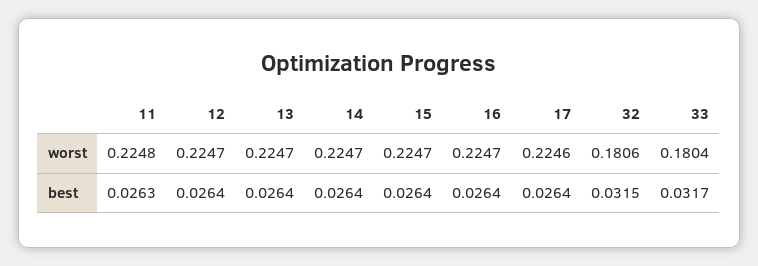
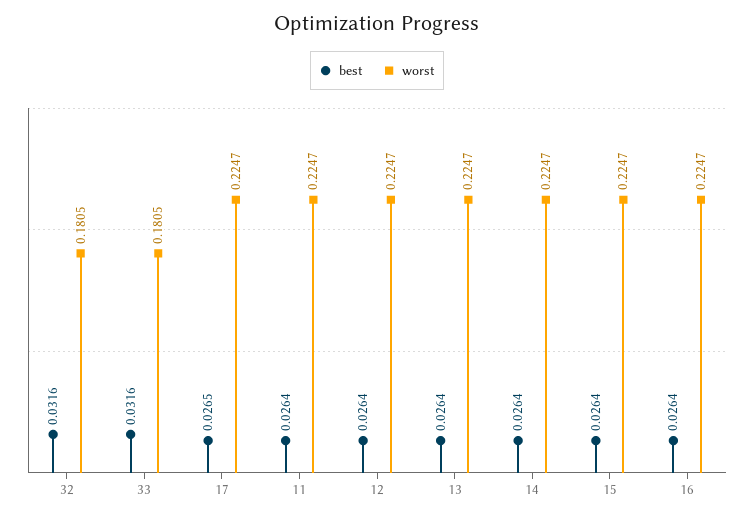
worst, 11: 0.2248 -> 0.2247
worst, 17: 0.2246 -> 0.2247
worst, 32: 0.1806 -> 0.1805
worst, 33: 0.1804 -> 0.1805
best, 11: 0.0263 -> 0.0264
best, 17: 0.0264 -> 0.0265
best, 32: 0.0315 -> 0.0316
best, 33: 0.0317 -> 0.0316

